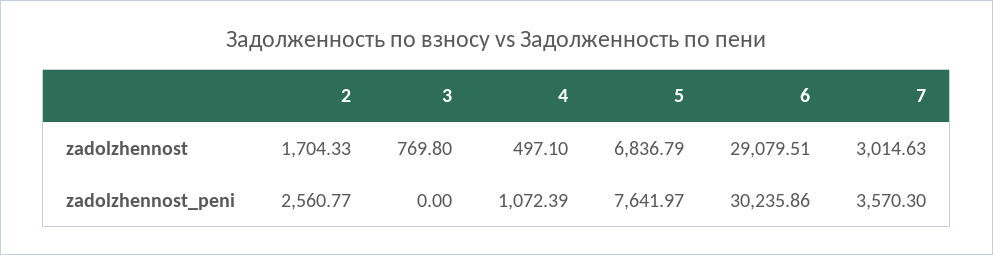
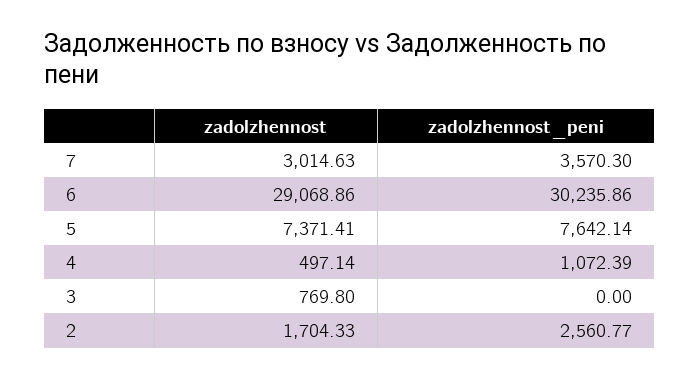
4, zadolzhennost: 497.1 -> 497.14
5, zadolzhennost: 6836.79 -> 7371.41
6, zadolzhennost: 29079.51 -> 29068.86
5, zadolzhennost_peni: 7641.97 -> 7642.14

